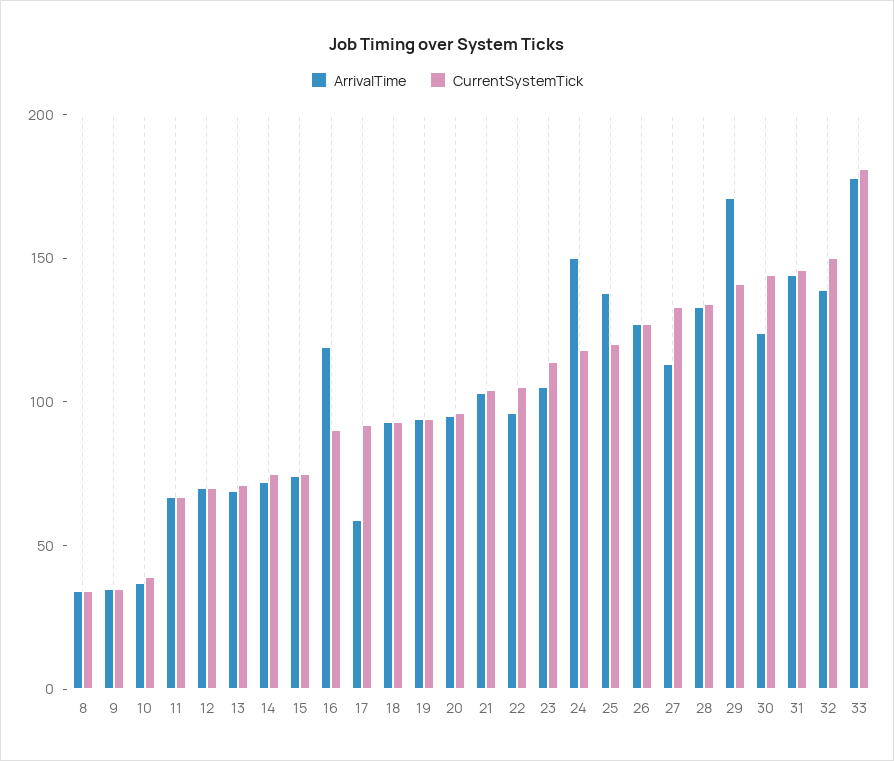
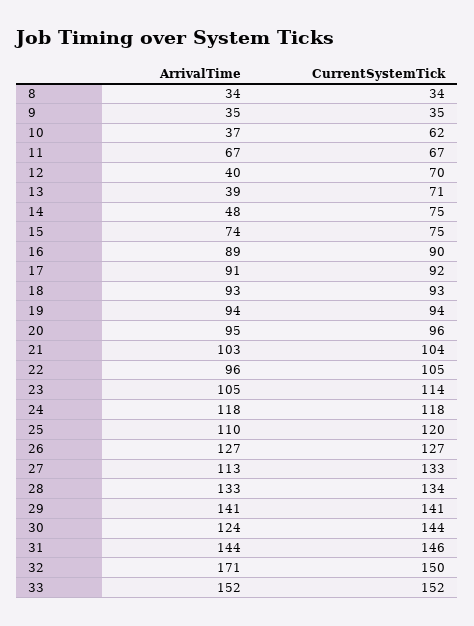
CurrentSystemTick, 10: 40 -> 62
ArrivalTime, 12: 70 -> 40
ArrivalTime, 13: 70 -> 39
ArrivalTime, 14: 70 -> 48
ArrivalTime, 16: 120 -> 89
ArrivalTime, 17: 60 -> 91
ArrivalTime, 24: 150 -> 118
ArrivalTime, 25: 140 -> 110
ArrivalTime, 29: 170 -> 141
ArrivalTime, 32: 140 -> 171
ArrivalTime, 33: 180 -> 152
CurrentSystemTick, 33: 180 -> 152

